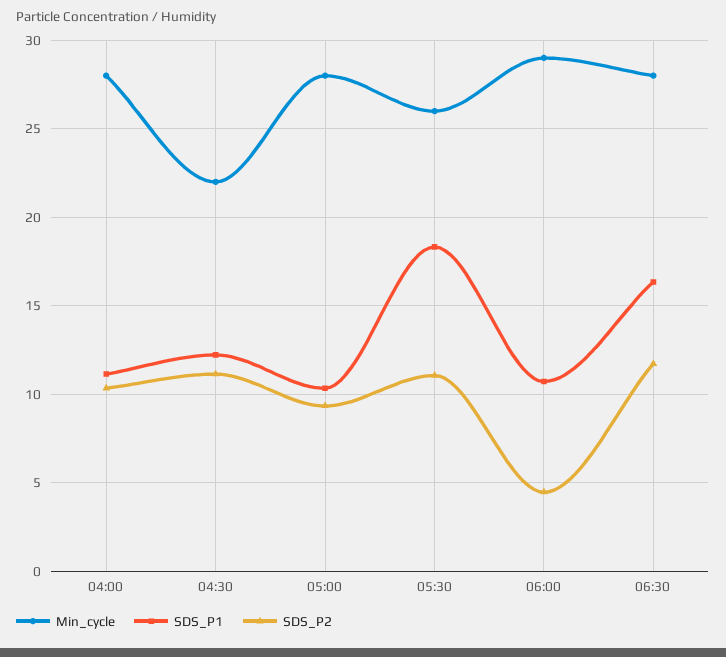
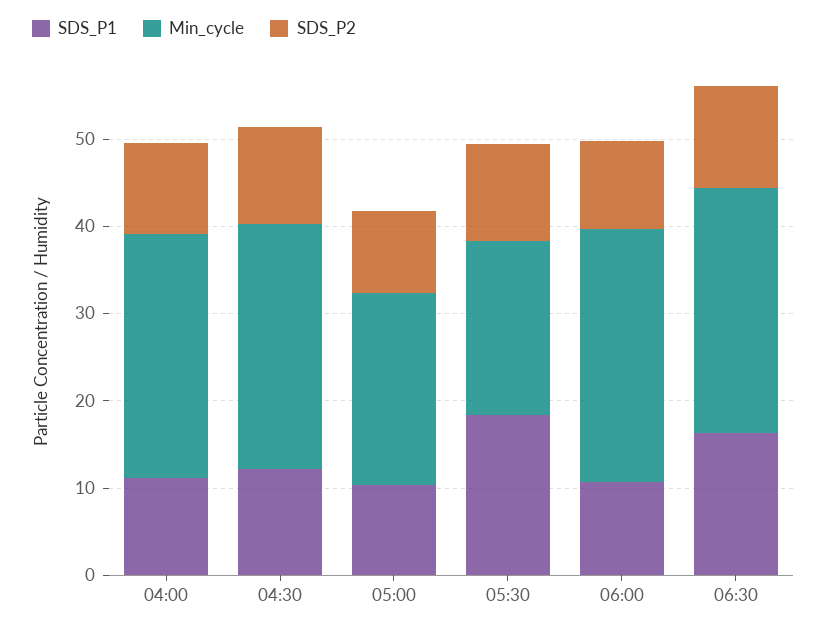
Min_cycle, 04:30: 22 -> 28
Min_cycle, 05:00: 28 -> 22
Min_cycle, 05:30: 26 -> 20
SDS_P2, 06:00: 4.5 -> 10

